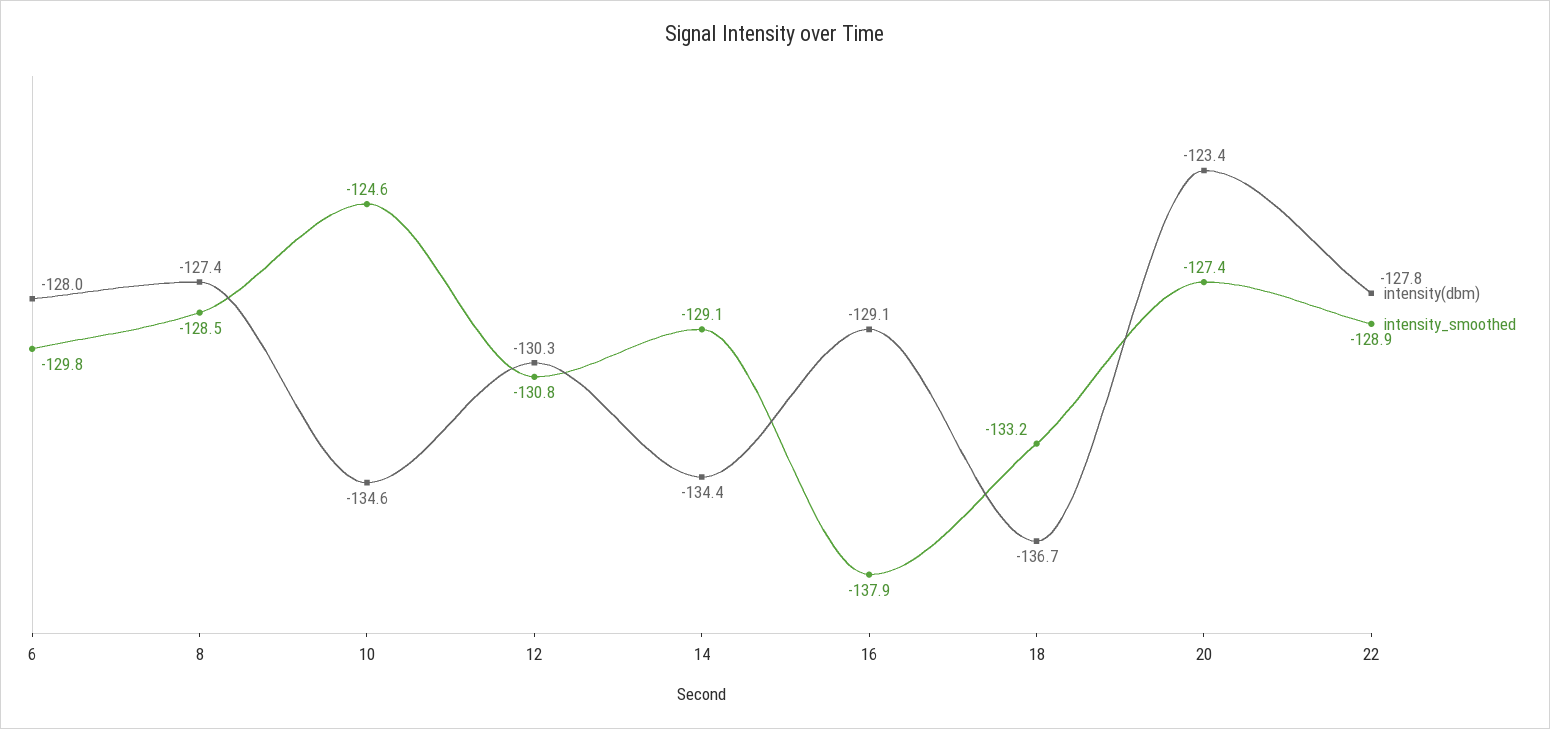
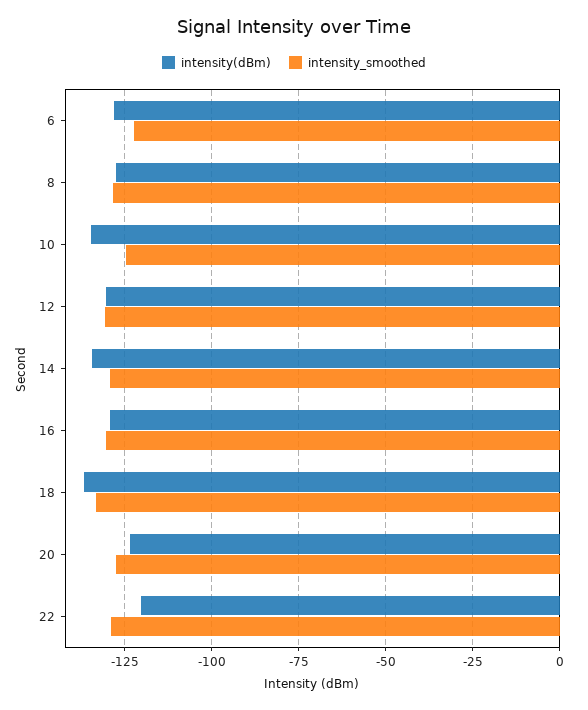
intensity_smoothed, 6: -129.8 -> -122.5
intensity_smoothed, 16: -137.9 -> -130
intensity(dbm), 22: -127.8 -> -120

